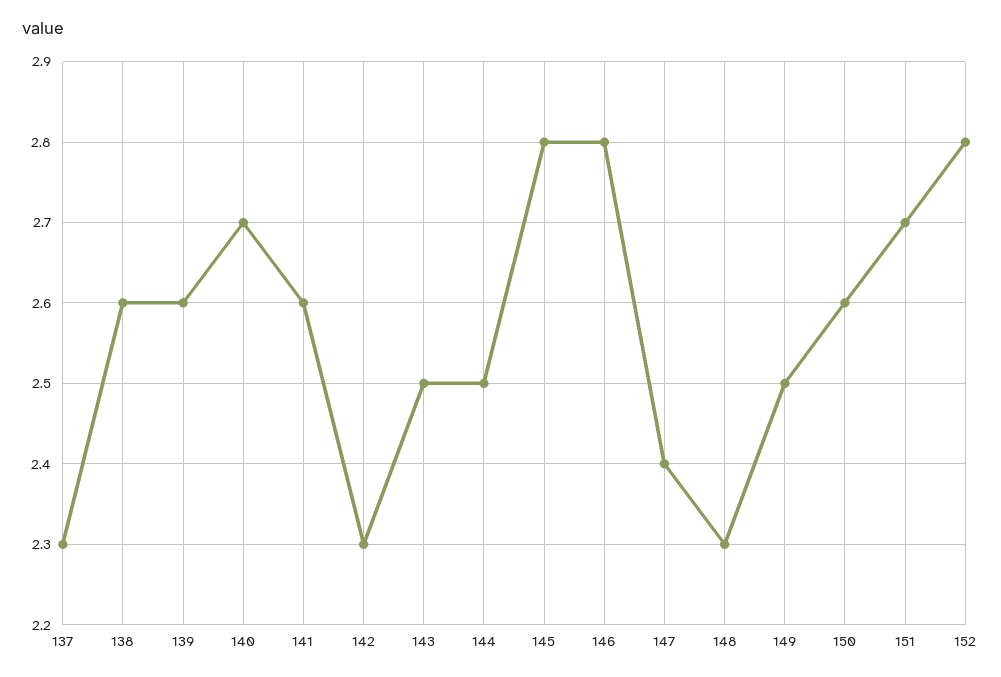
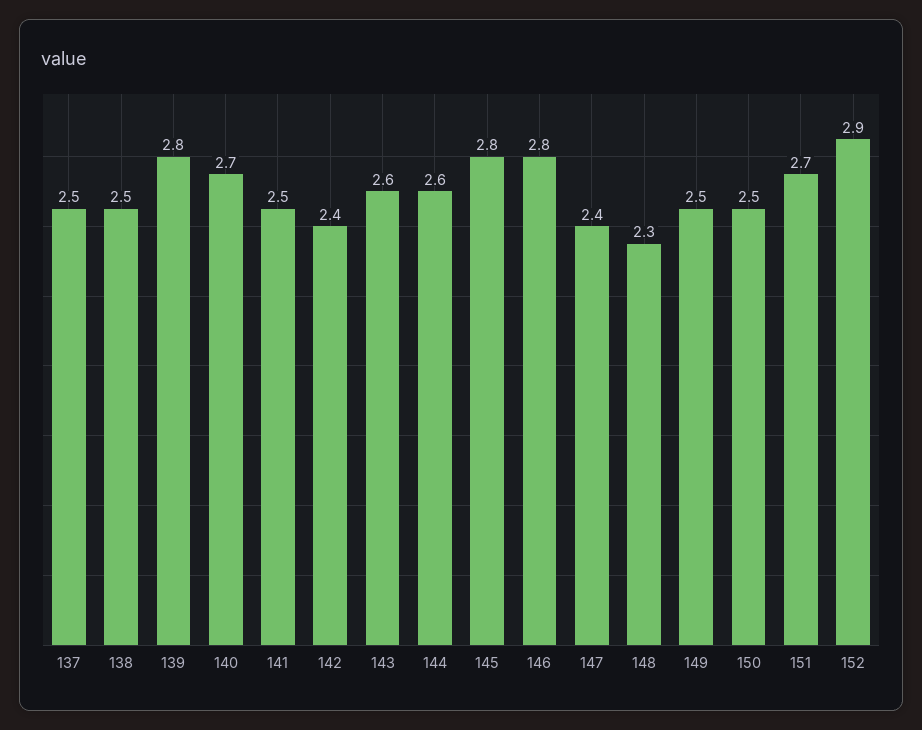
137: 2.3 -> 2.5
138: 2.6 -> 2.5
139: 2.6 -> 2.8
141: 2.6 -> 2.5
142: 2.3 -> 2.4
143: 2.5 -> 2.6
144: 2.5 -> 2.6
150: 2.6 -> 2.5
152: 2.8 -> 2.9

